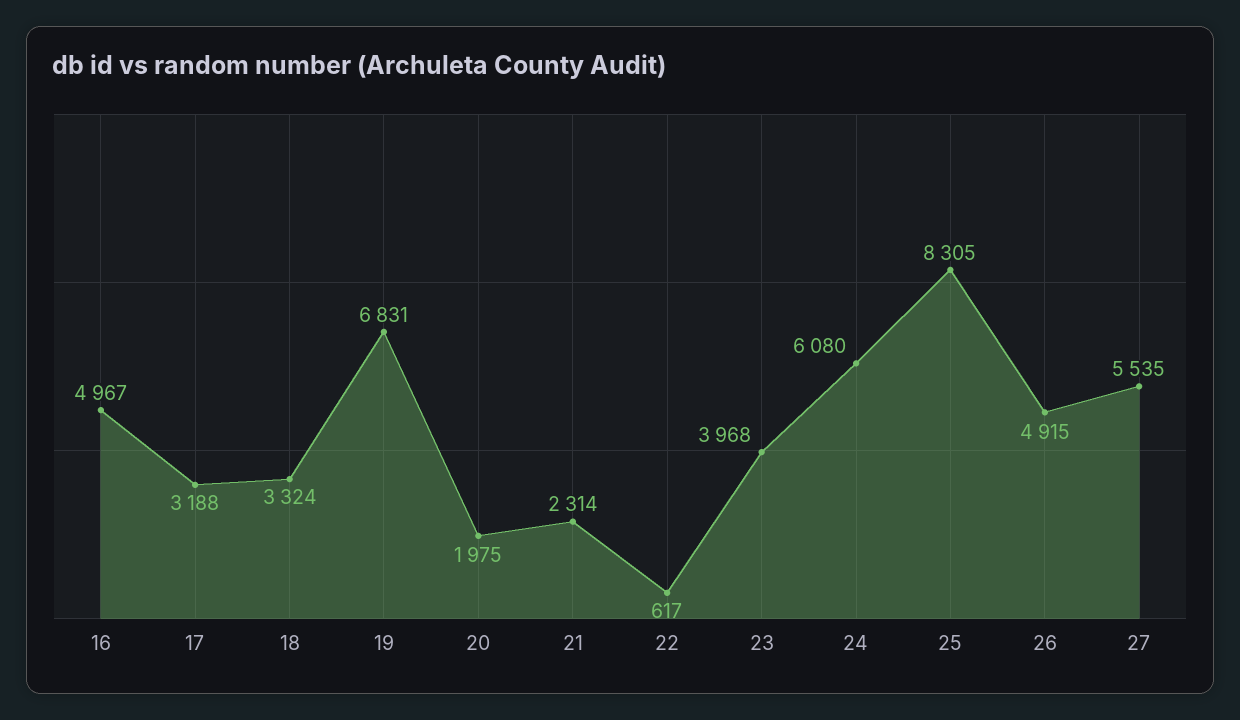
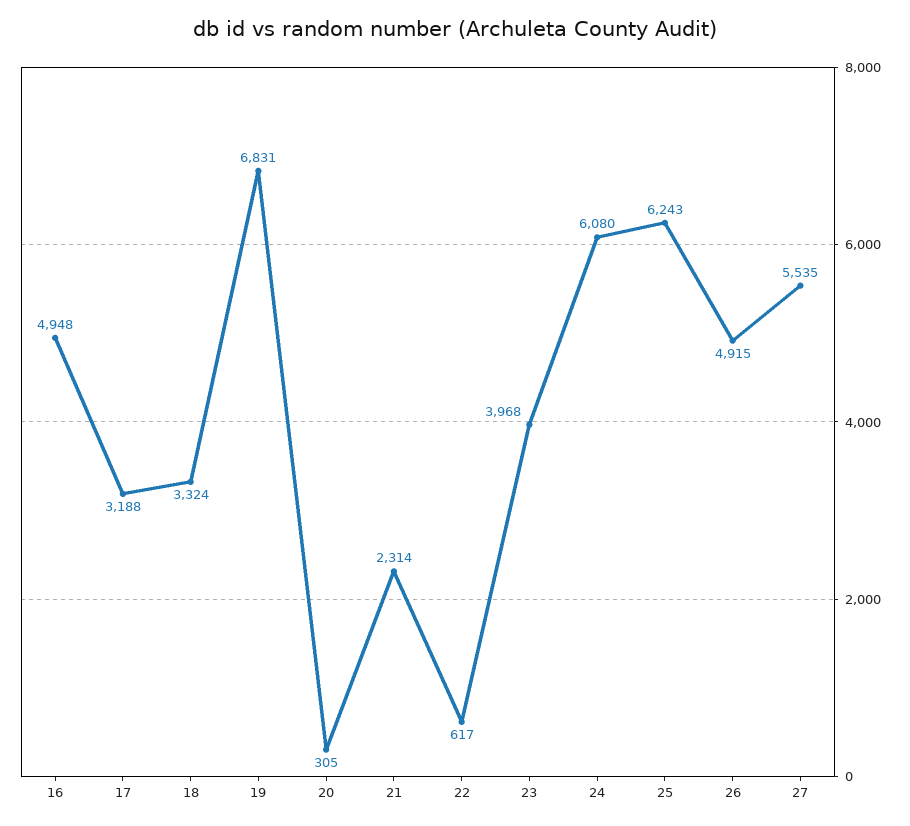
16: 4967 -> 4948
20: 1975 -> 305
25: 8305 -> 6243

